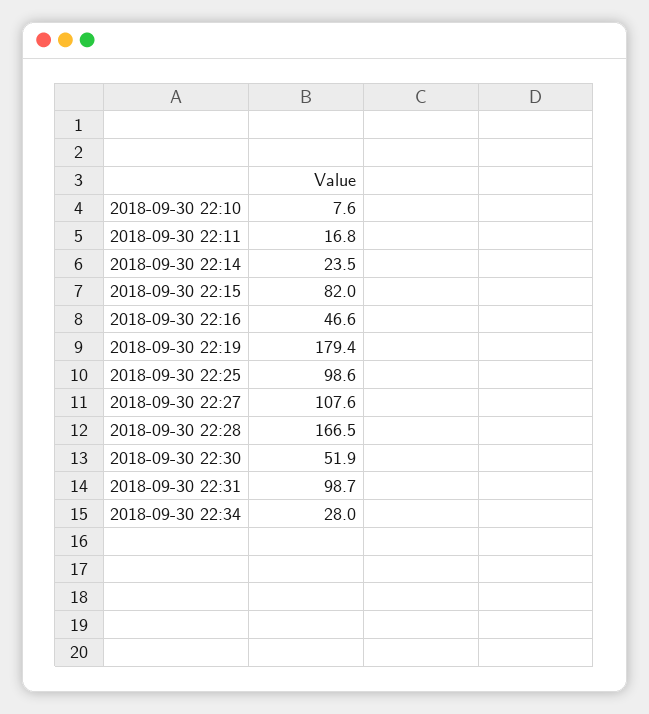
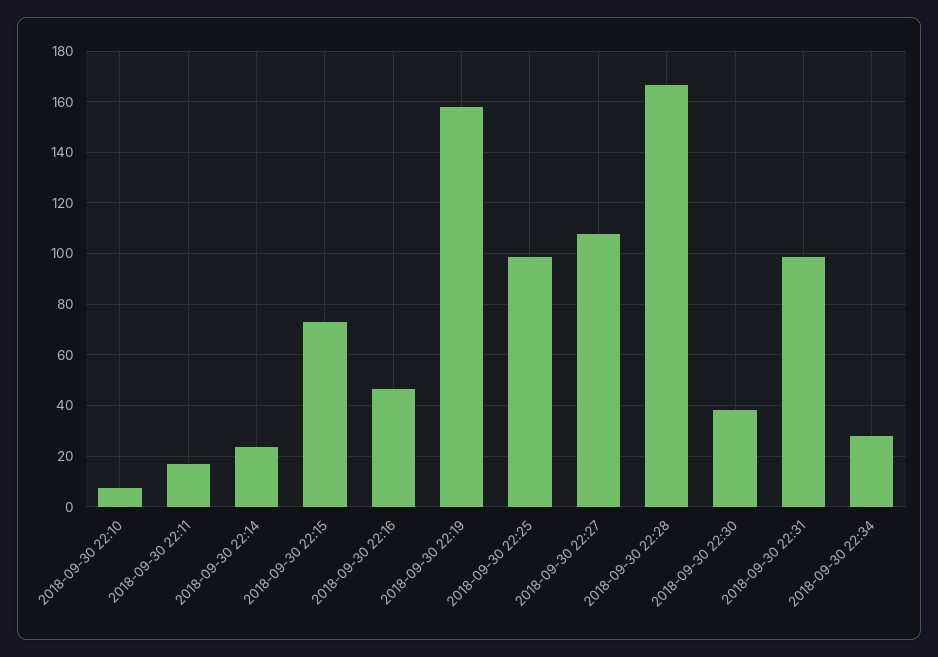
2018-09-30 22:15: 82 -> 72.5
2018-09-30 22:19: 179.4 -> 157.5
2018-09-30 22:30: 51.9 -> 37.5

